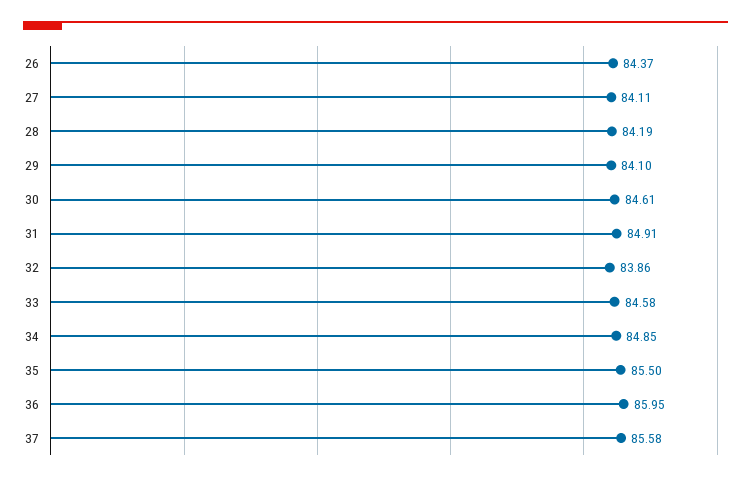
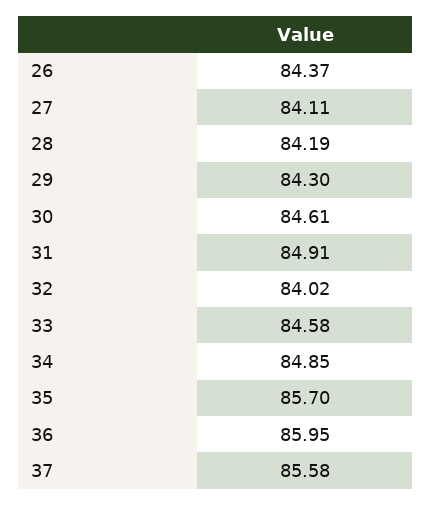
29: 84.1 -> 84.3
32: 83.86 -> 84.02
35: 85.5 -> 85.7

